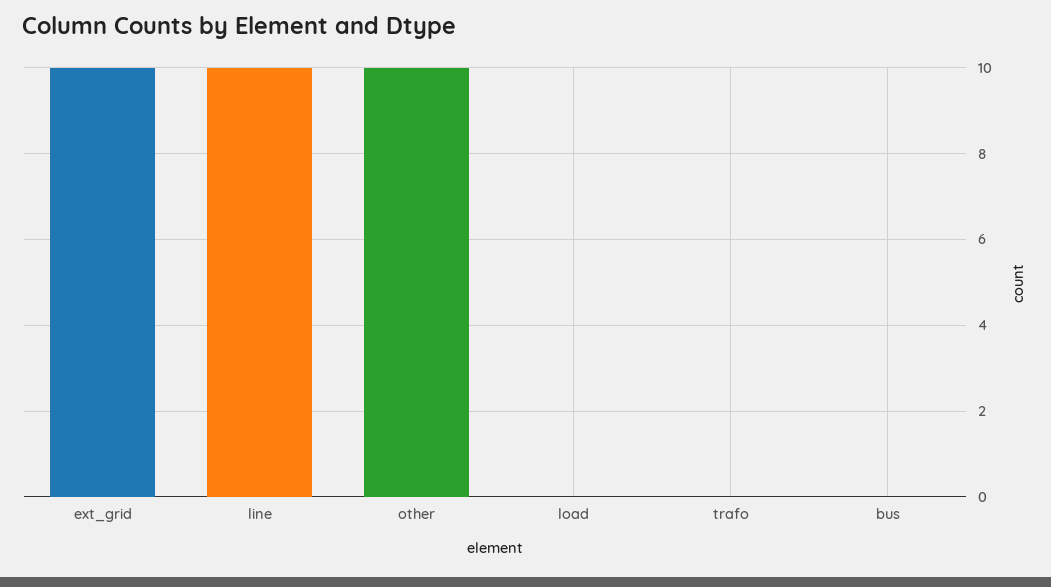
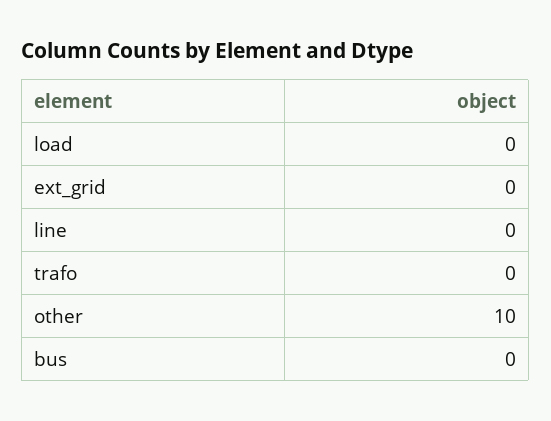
ext_grid: 10 -> 0
line: 10 -> 0

